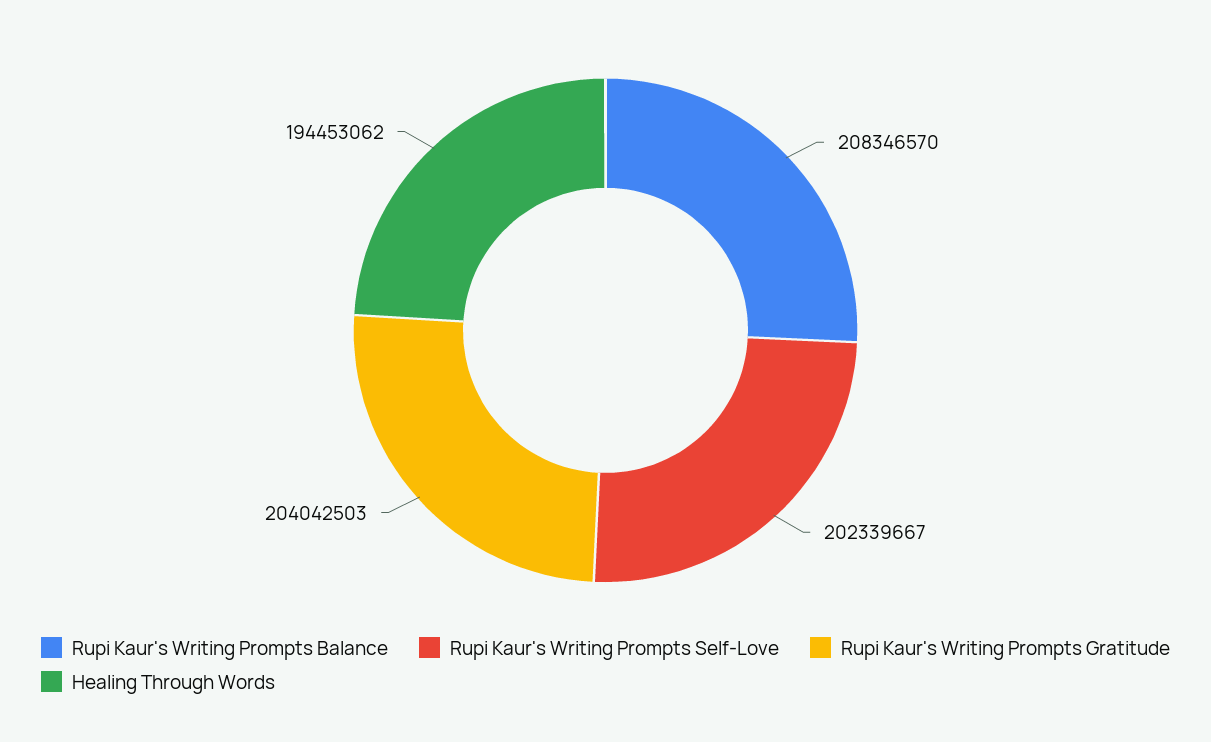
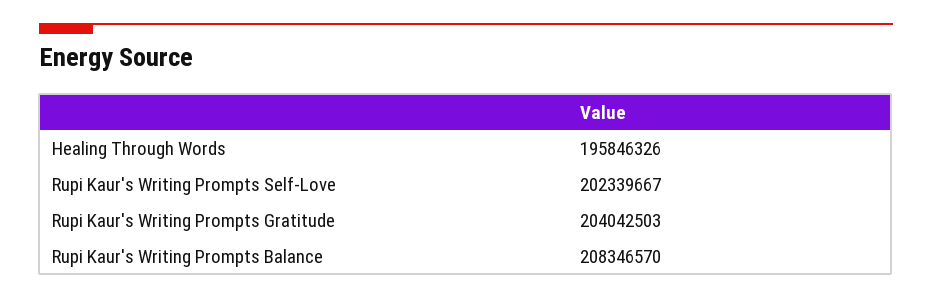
Healing Through Words: 194453062 -> 195846326

